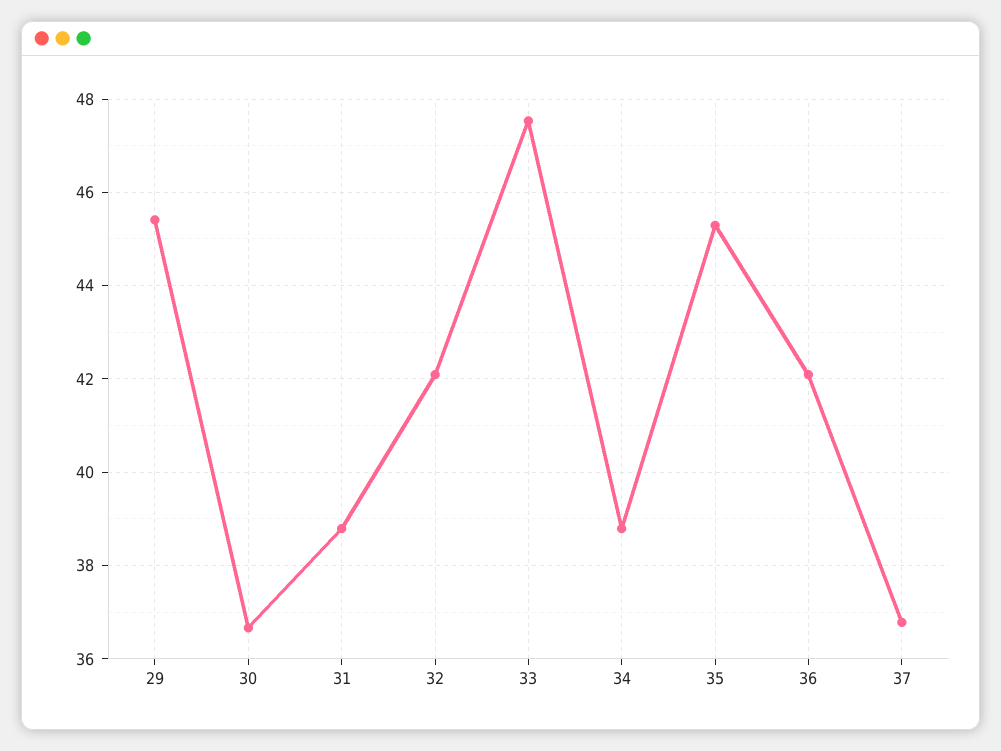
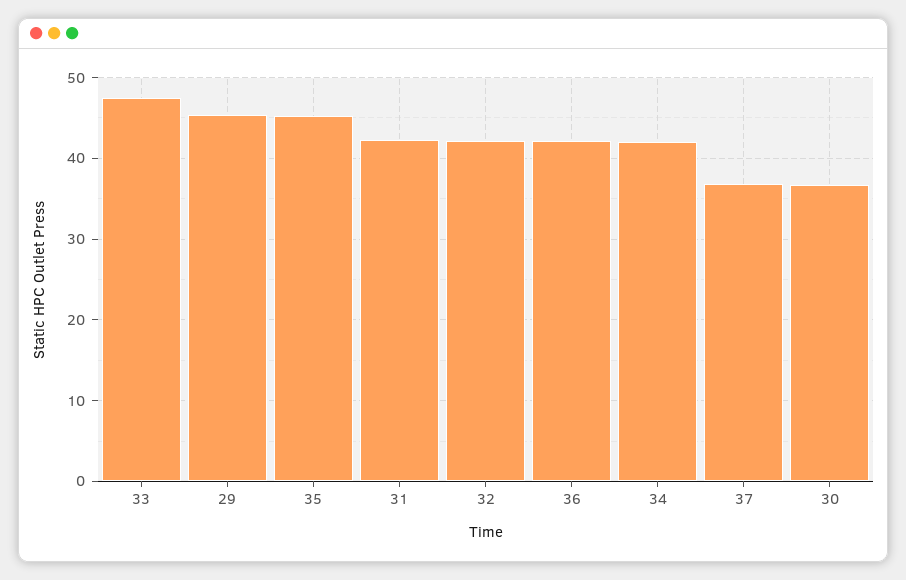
31: 38.8 -> 42
34: 38.8 -> 42

